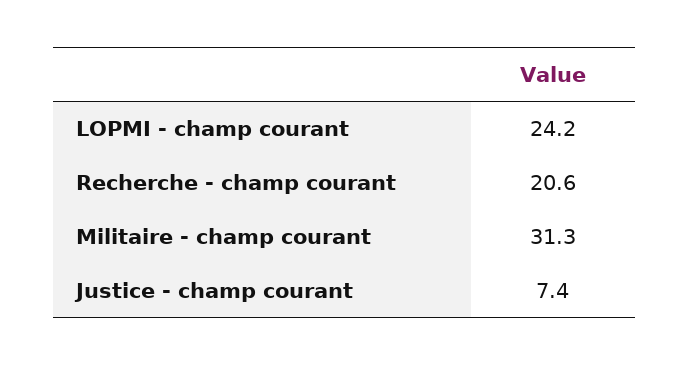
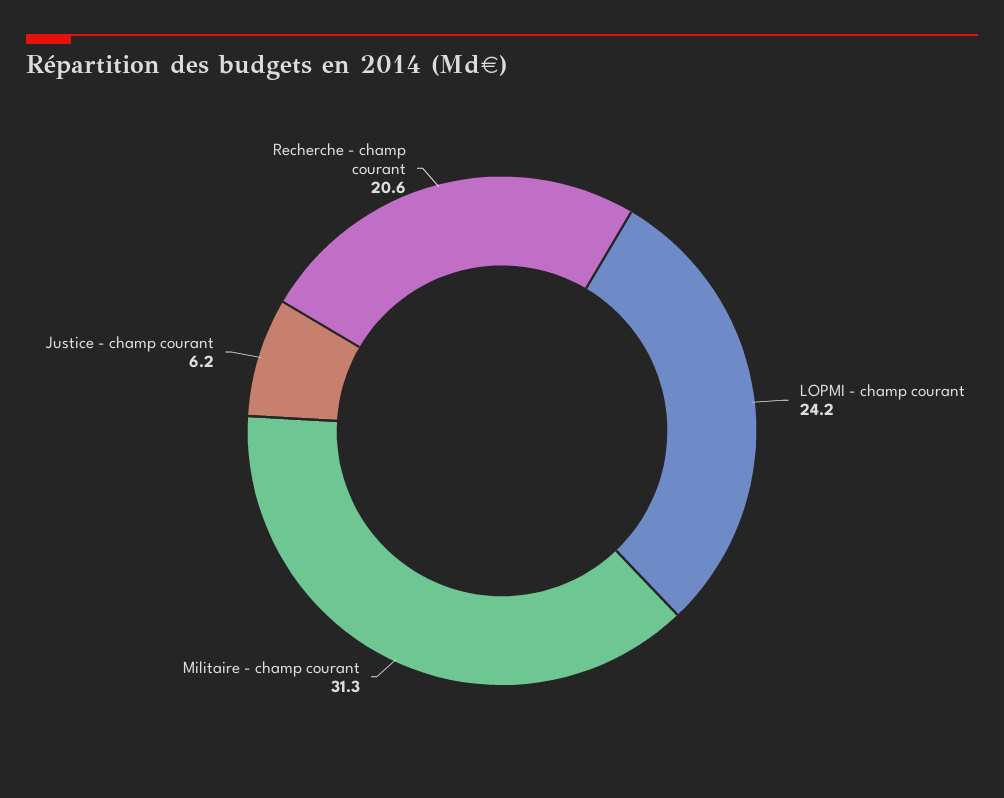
Justice - champ courant: 7.4 -> 6.2

